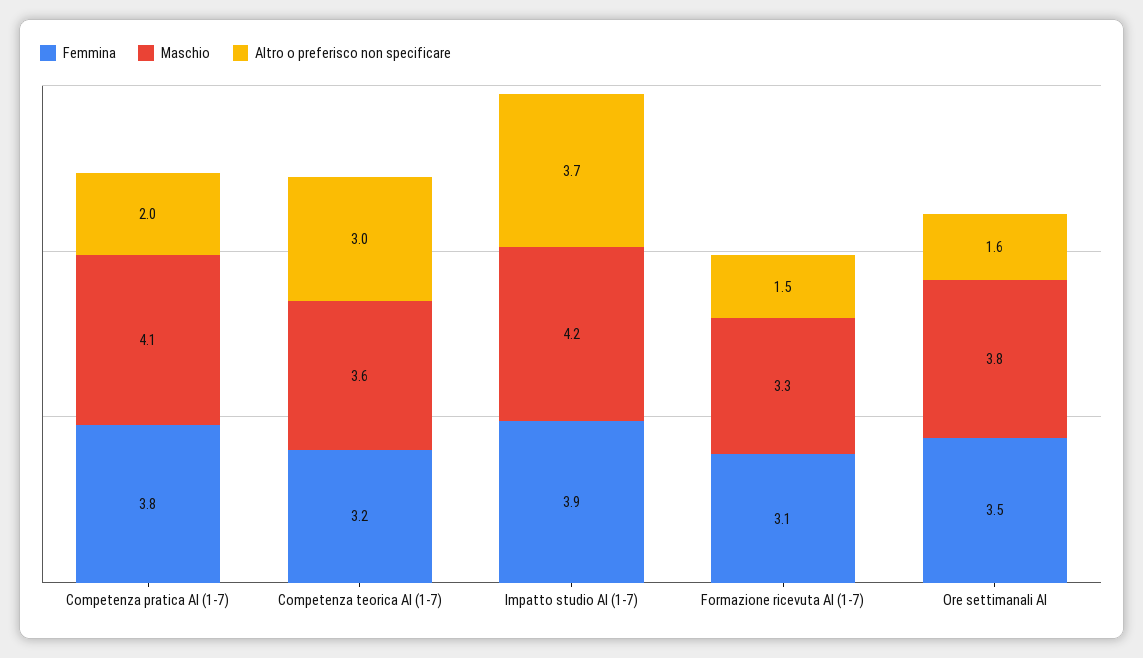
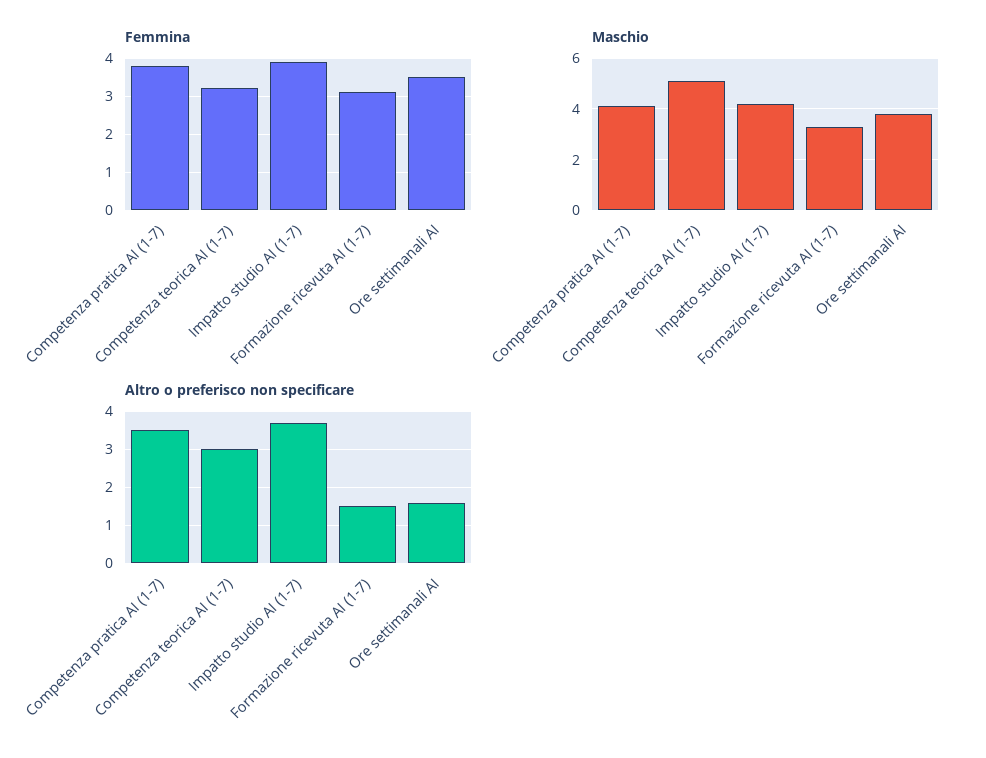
Altro o preferisco non specificare, Competenza pratica AI (1-7): 2 -> 3.5
Maschio, Competenza teorica AI (1-7): 3.6 -> 5

